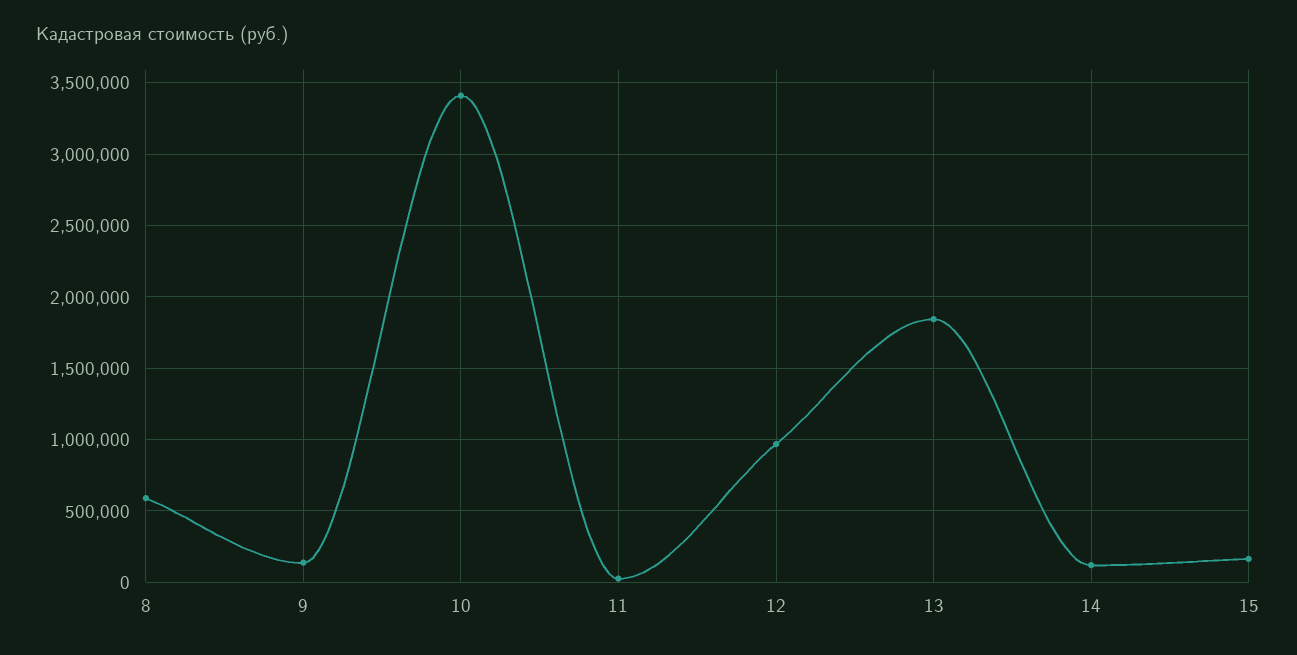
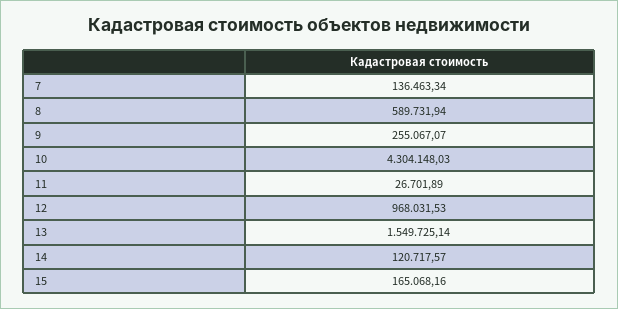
9: 150000 -> 255067.07
10: 3400000 -> 4304148.03
13: 1850000 -> 1549725.14
7: none -> 136463.34

